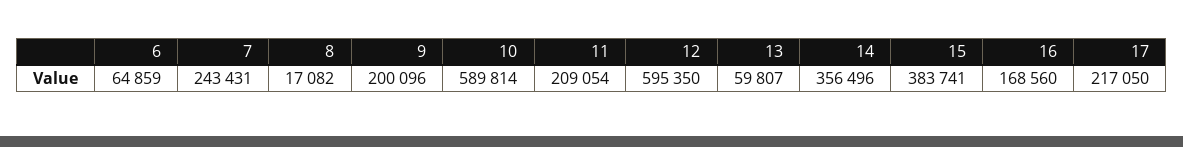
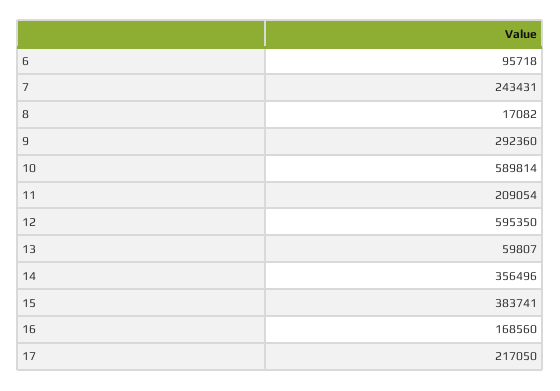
6: 64859 -> 95718
9: 200096 -> 292360

